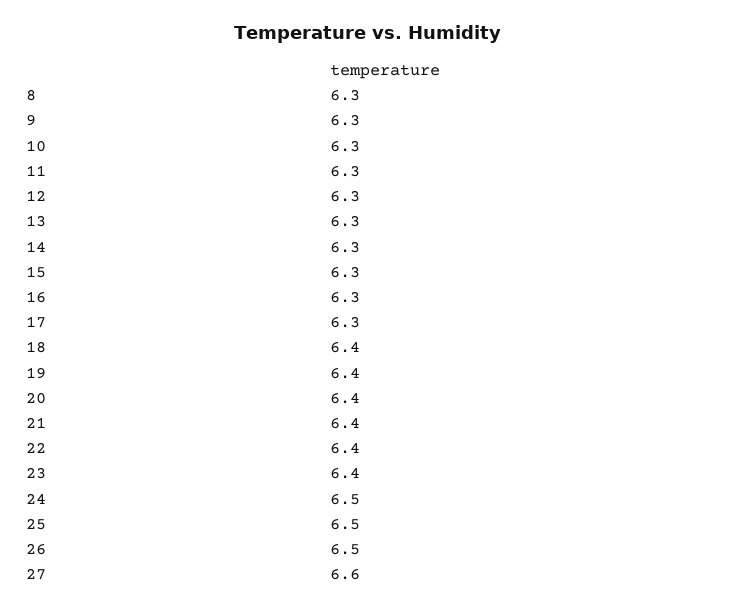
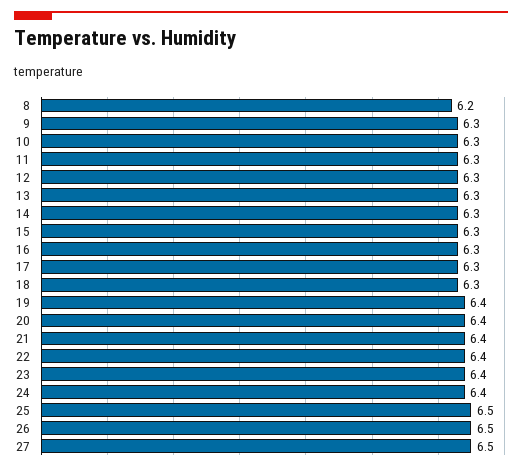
8: 6.3 -> 6.2
18: 6.4 -> 6.3
24: 6.5 -> 6.4
27: 6.6 -> 6.5

